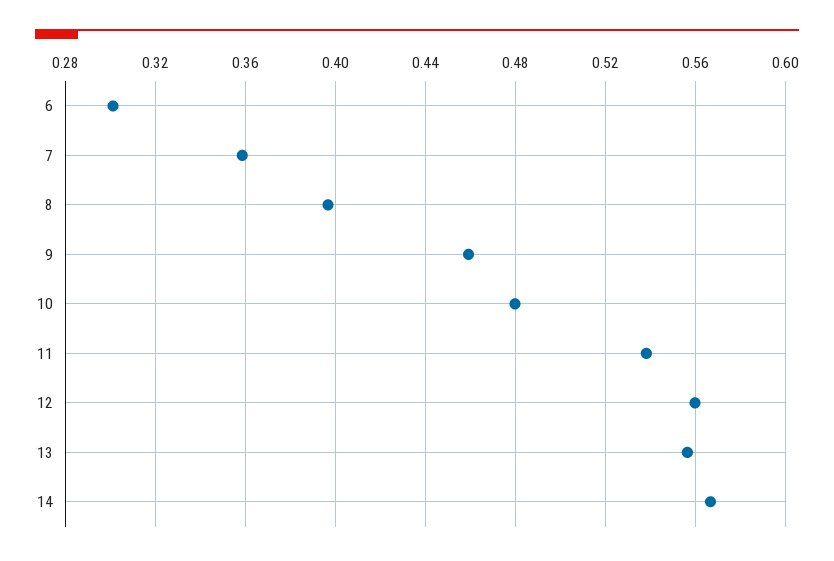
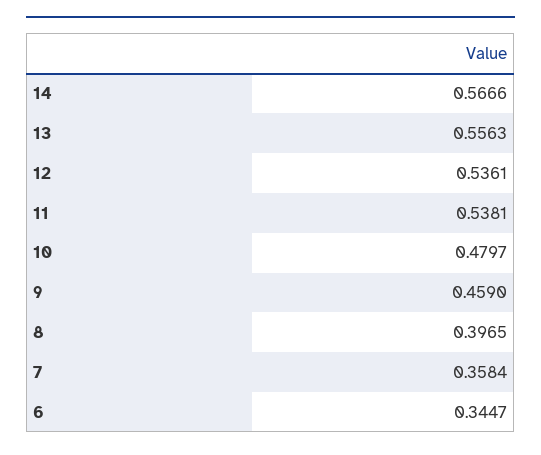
6: 0.3 -> 0.3447
12: 0.56 -> 0.5361

